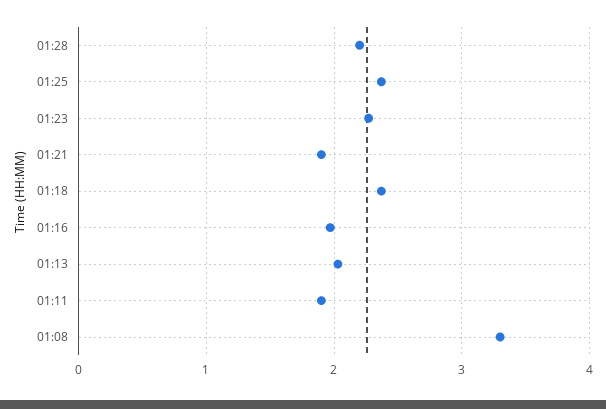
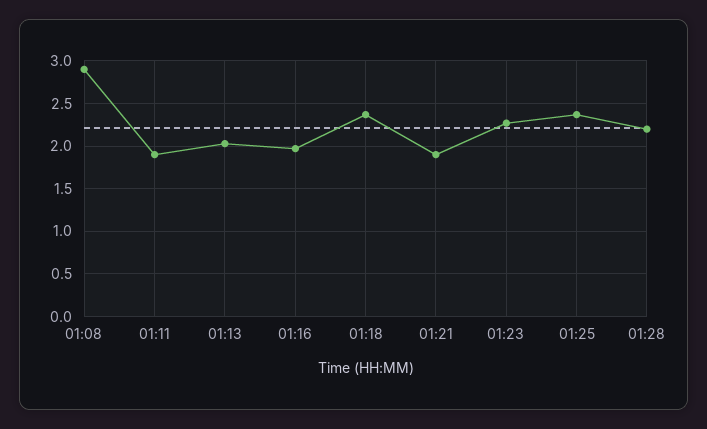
01:08: 3.3 -> 2.9

